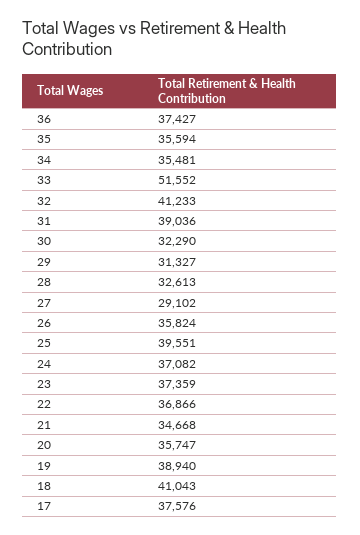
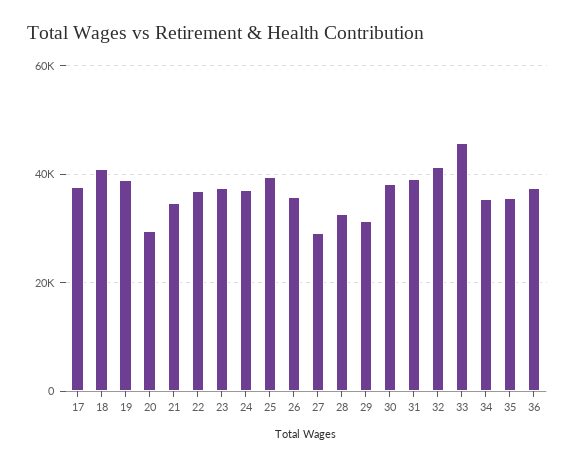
33: 51552 -> 46000
30: 32290 -> 38000
20: 35747 -> 30000

